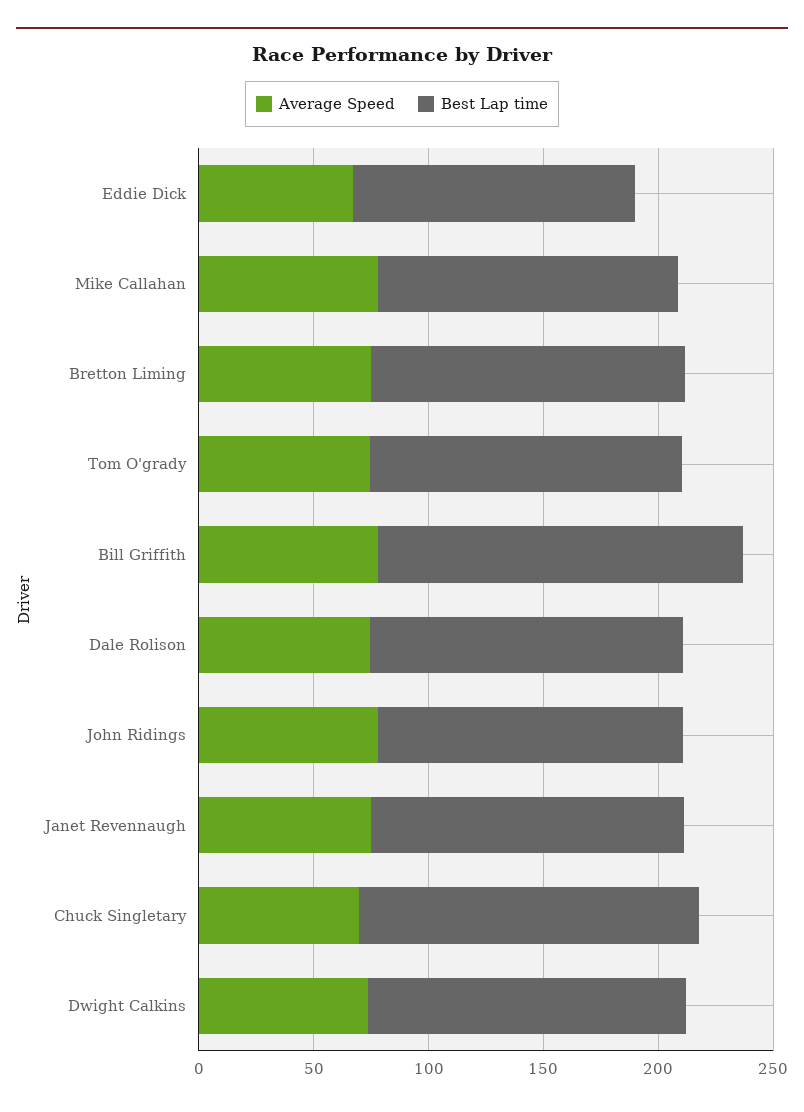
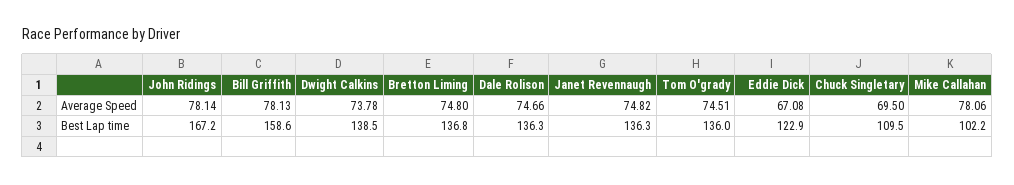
Best Lap time, Mike Callahan: 130 -> 102.2
Best Lap time, John Ridings: 130 -> 167.2
Best Lap time, Chuck Singletary: 150 -> 109.5

